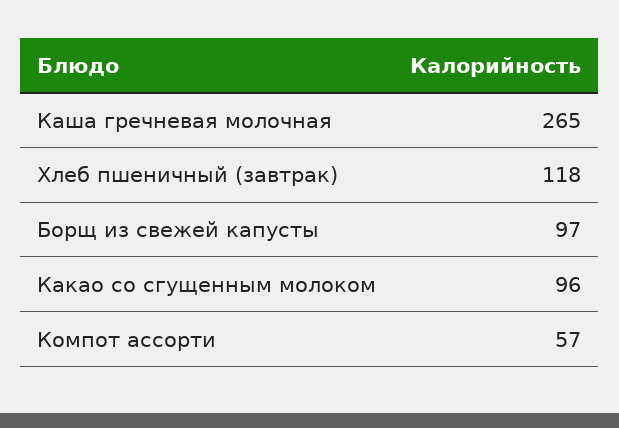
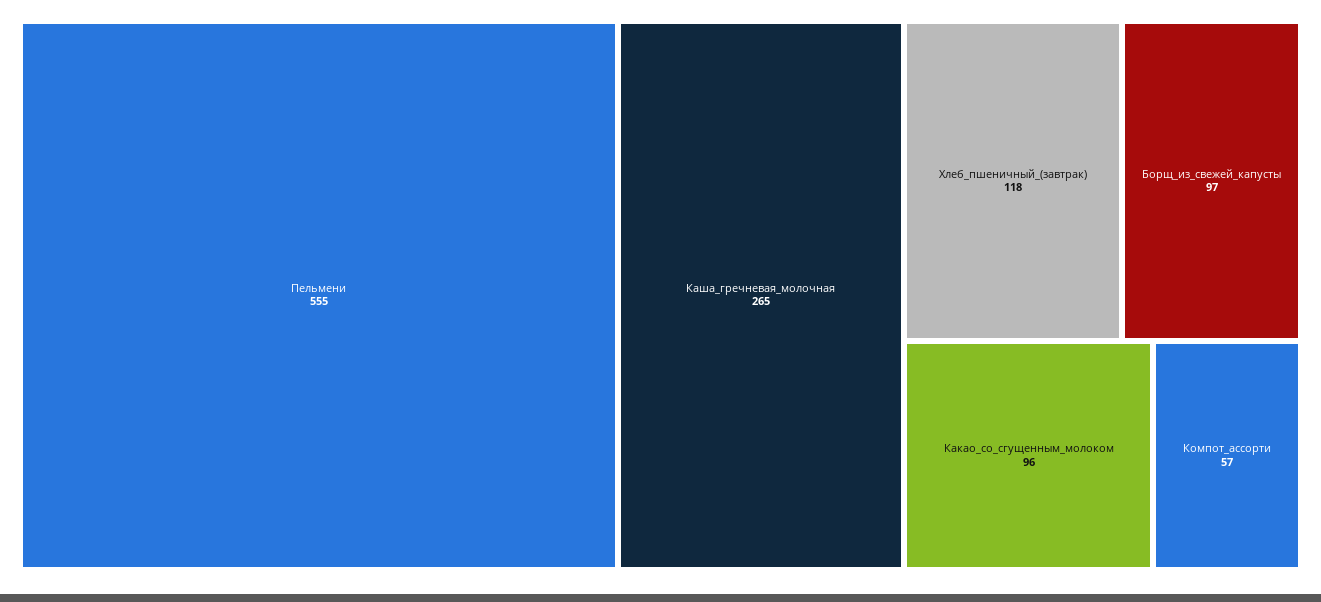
Пельмени: none -> 555

